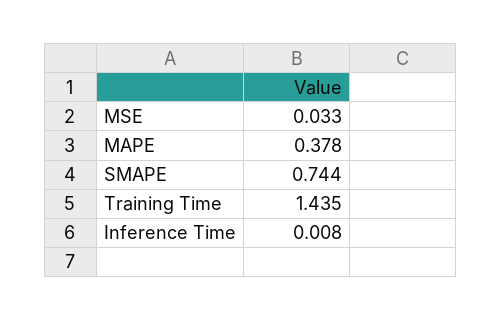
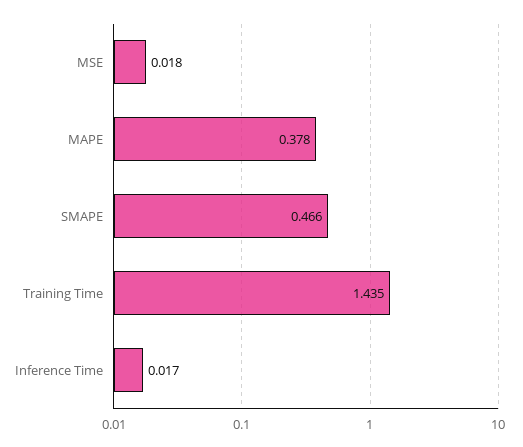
MSE: 0.033 -> 0.018
SMAPE: 0.744 -> 0.466
Inference Time: 0.008 -> 0.017

